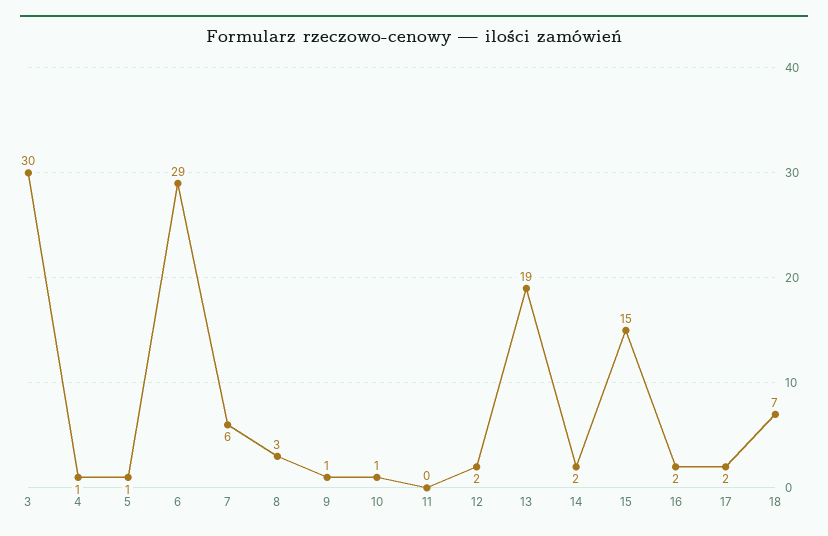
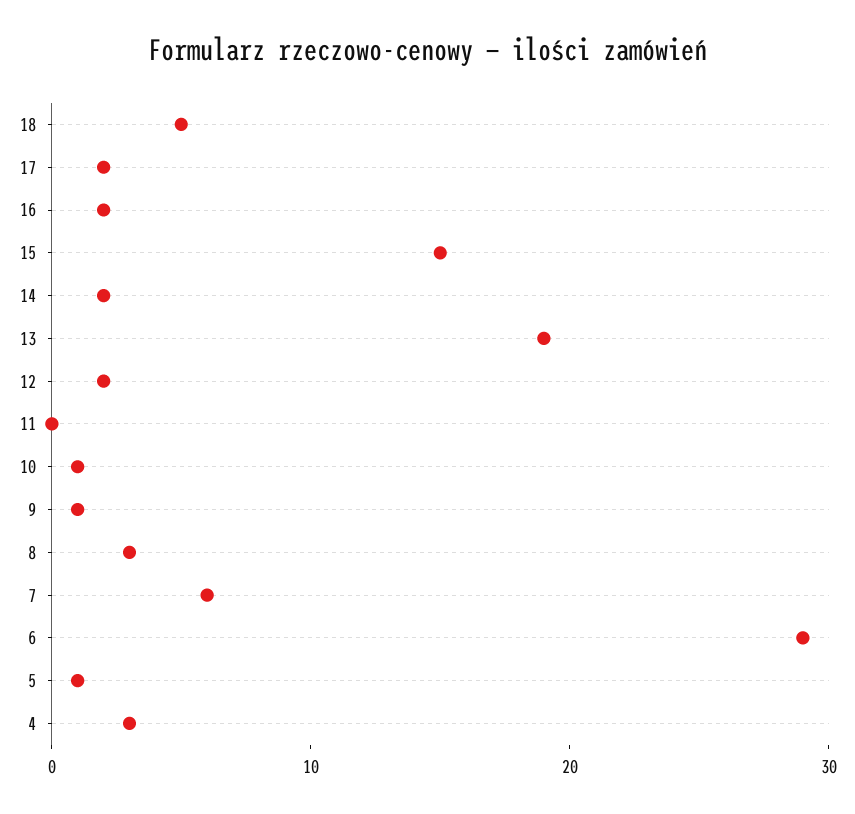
3: 30 -> none
4: 1 -> 3
18: 7 -> 5

